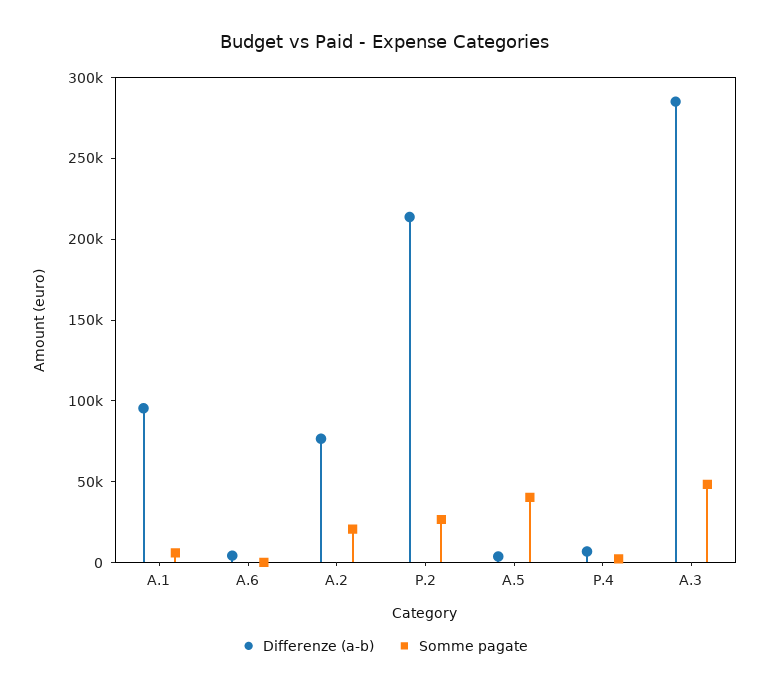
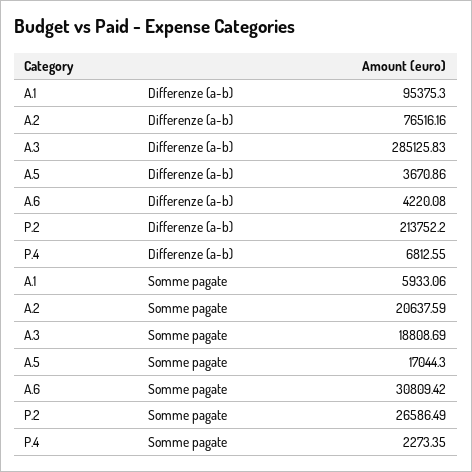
Somme pagate, A.6: 0 -> 30809.42
Somme pagate, A.5: 40000 -> 17044.3
Somme pagate, A.3: 50000 -> 18808.69

